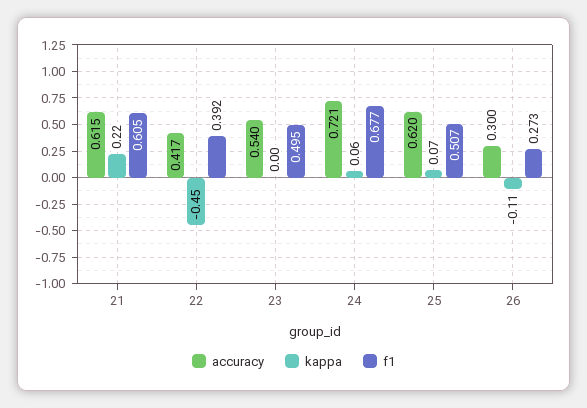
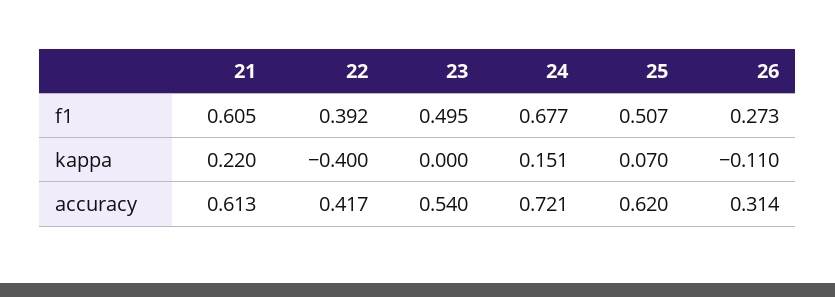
accuracy, 21: 0.615 -> 0.613
kappa, 22: -0.45 -> -0.4
kappa, 24: 0.06 -> 0.151
accuracy, 26: 0.3 -> 0.314

